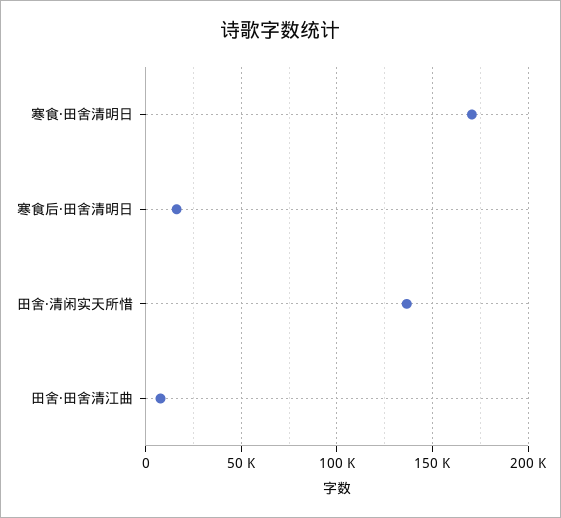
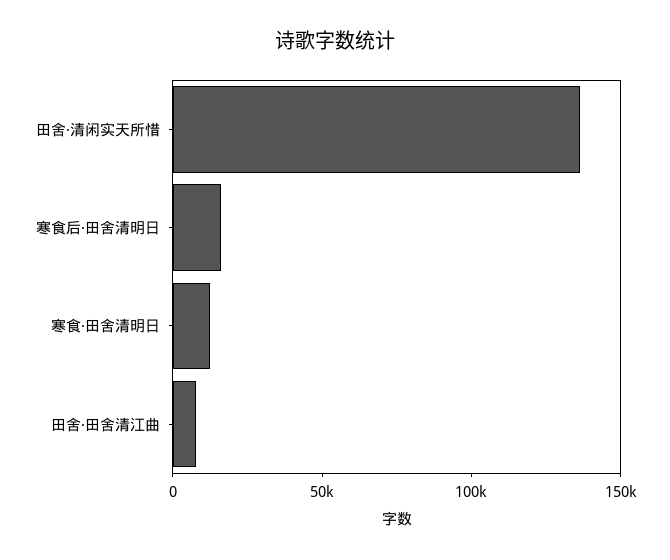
寒食·田舍清明日: 170000 -> 10000

